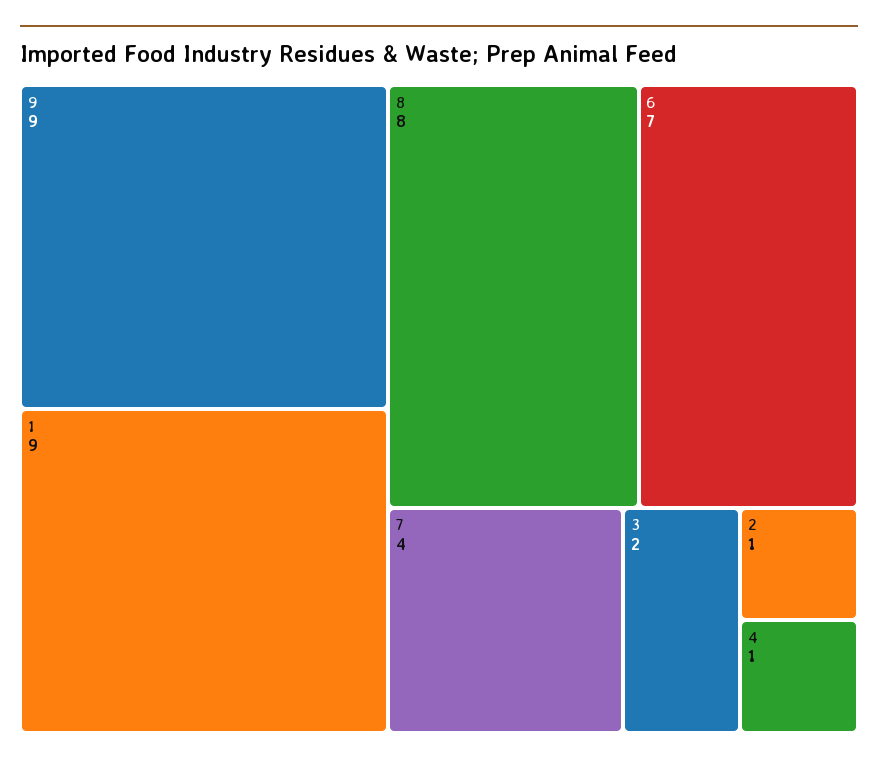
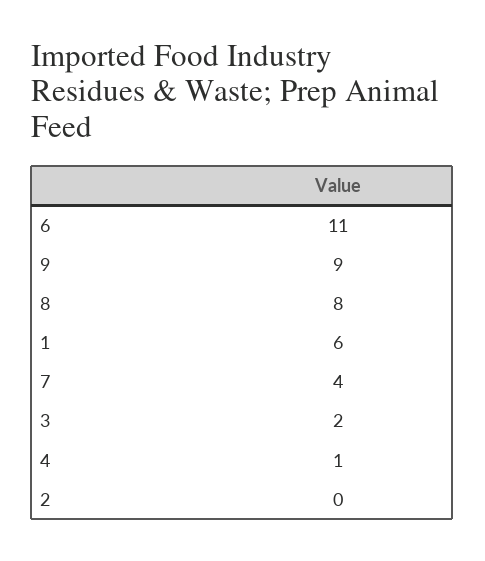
1: 9 -> 6
6: 7 -> 11
2: 1 -> 0

